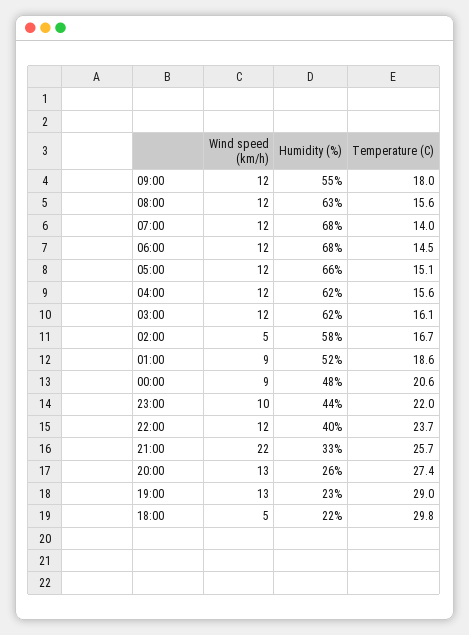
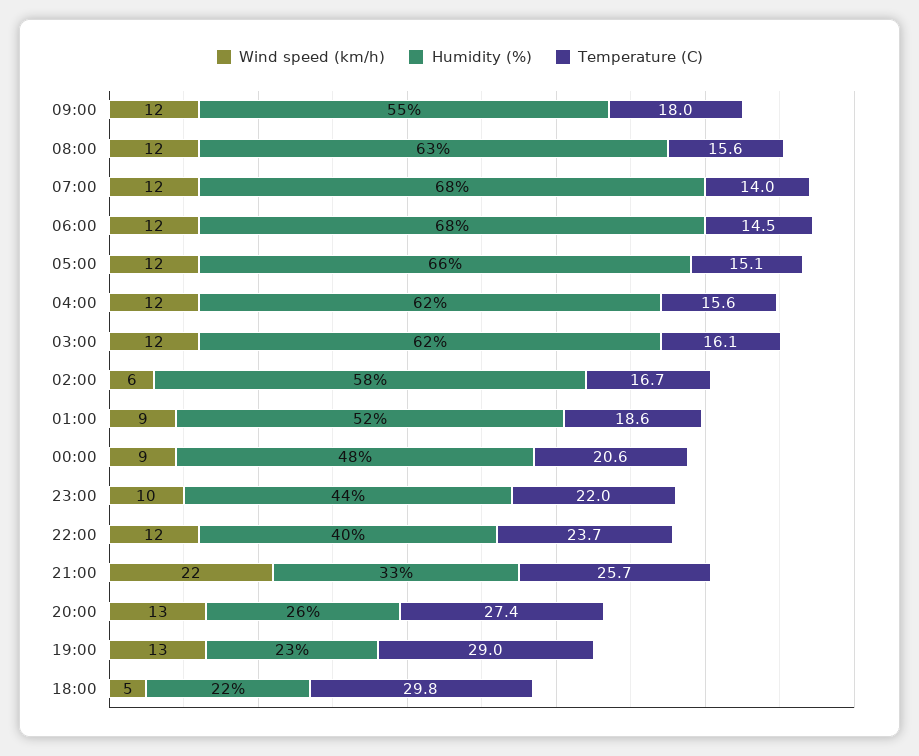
Wind speed (km/h), 02:00: 5 -> 6

